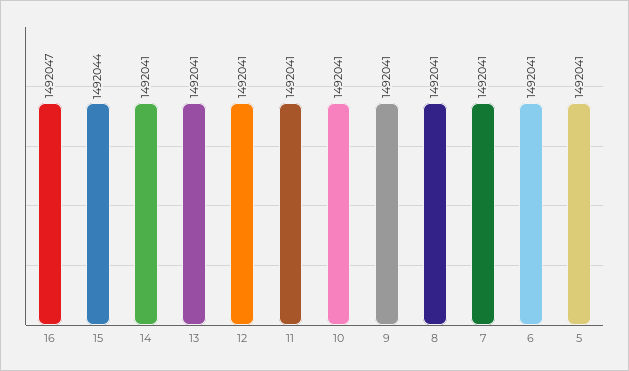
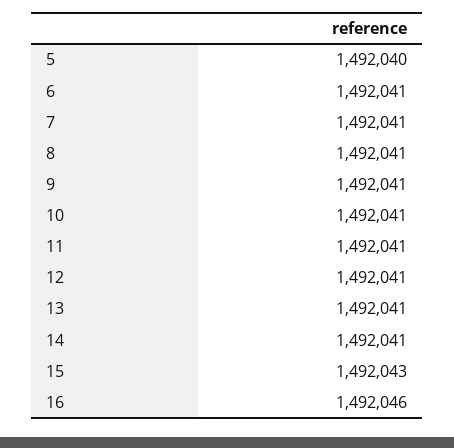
16: 1492047 -> 1492046
15: 1492044 -> 1492043
5: 1492041 -> 1492040

